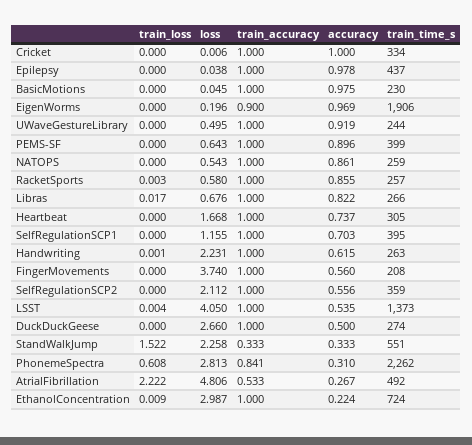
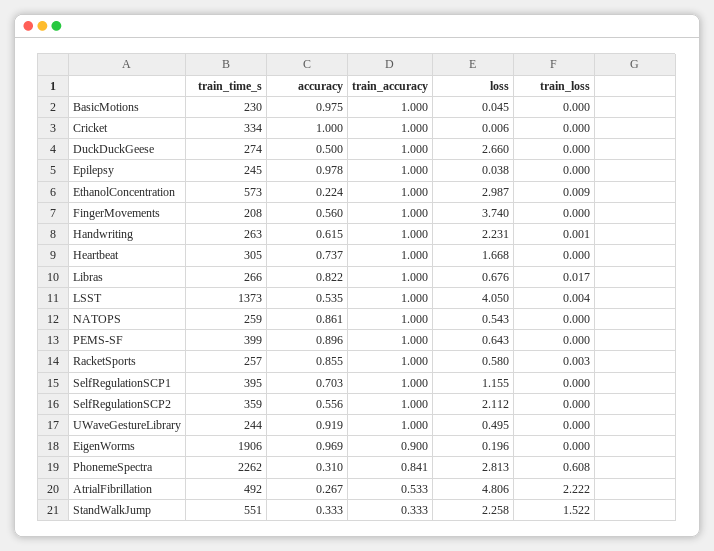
train_time_s, Epilepsy: 437 -> 245
train_time_s, EthanolConcentration: 724 -> 573

